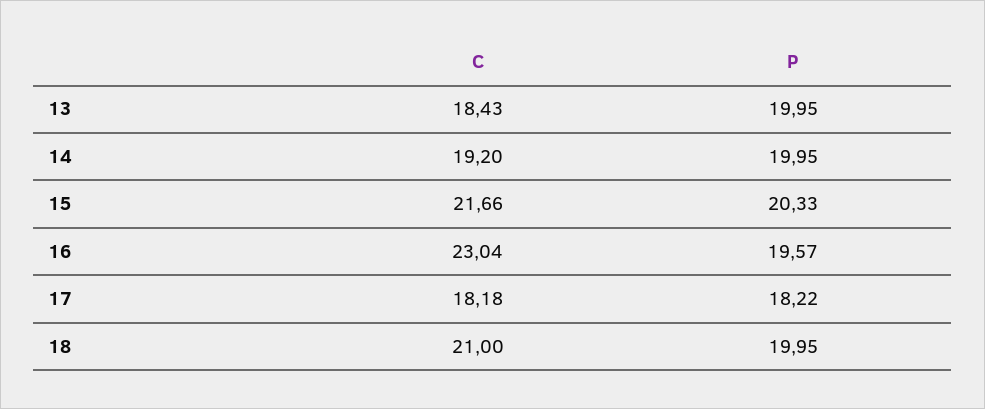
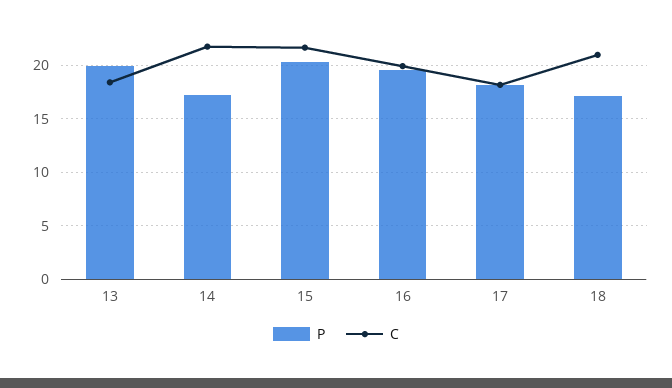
C, 14: 19.2 -> 22
P, 14: 19.95 -> 17
C, 16: 23.04 -> 20
P, 18: 19.95 -> 17

